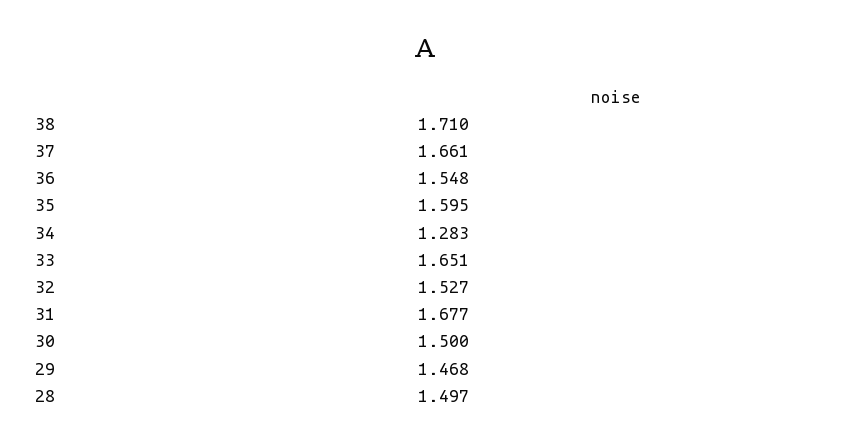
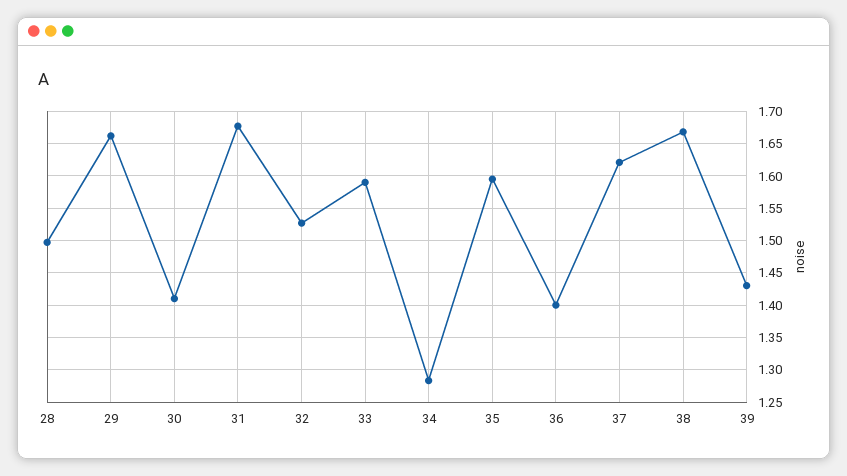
38: 1.71 -> 1.67
37: 1.661 -> 1.62
36: 1.548 -> 1.4
33: 1.651 -> 1.59
30: 1.5 -> 1.41
29: 1.468 -> 1.66
39: none -> 1.43

